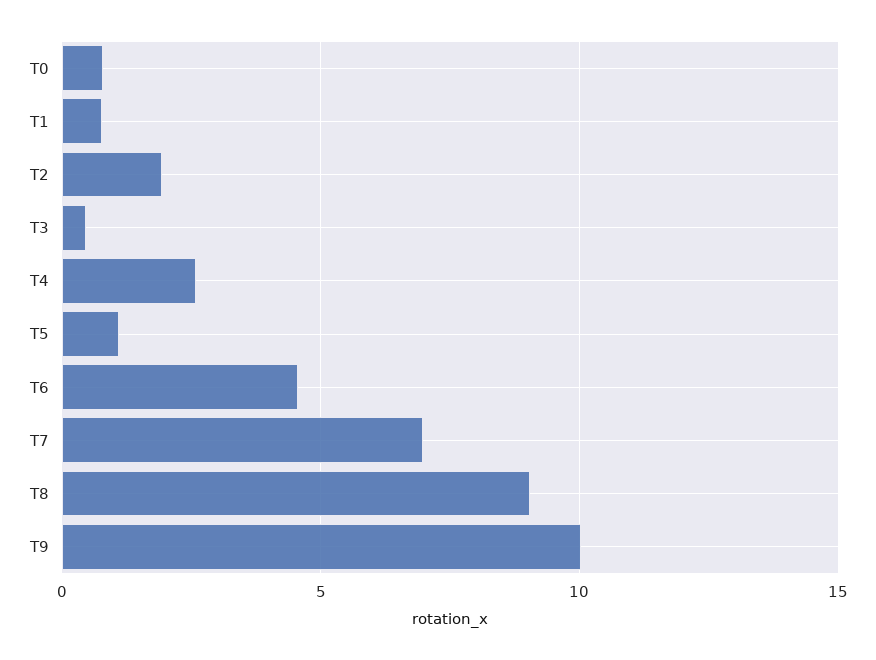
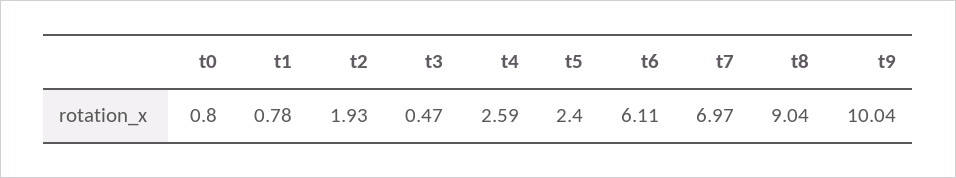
T5: 1 -> 2.4
T6: 4.5 -> 6.11

